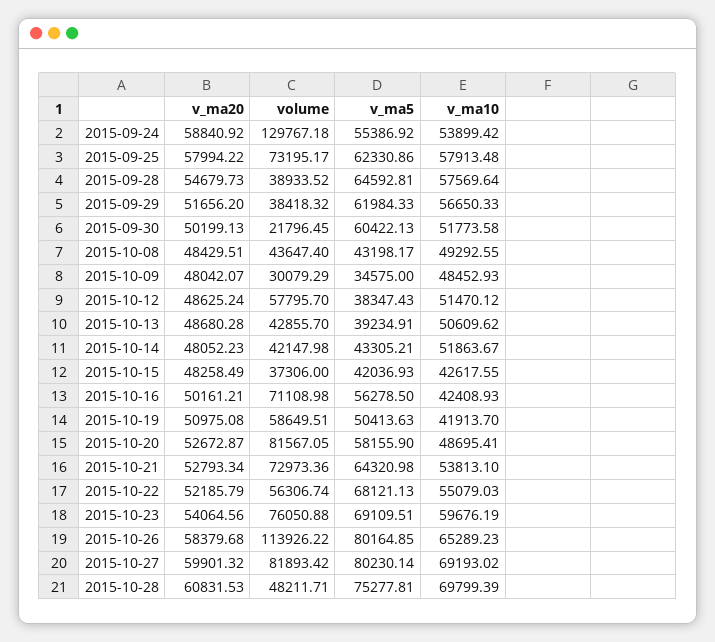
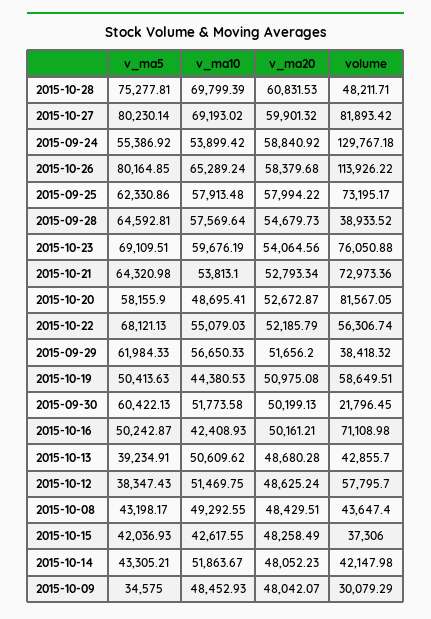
v_ma10, 2015-10-12: 51470.12 -> 51469.75
v_ma5, 2015-10-16: 56278.5 -> 50242.87
v_ma10, 2015-10-19: 41913.7 -> 44380.53
v_ma10, 2015-10-26: 65289.23 -> 65289.24

